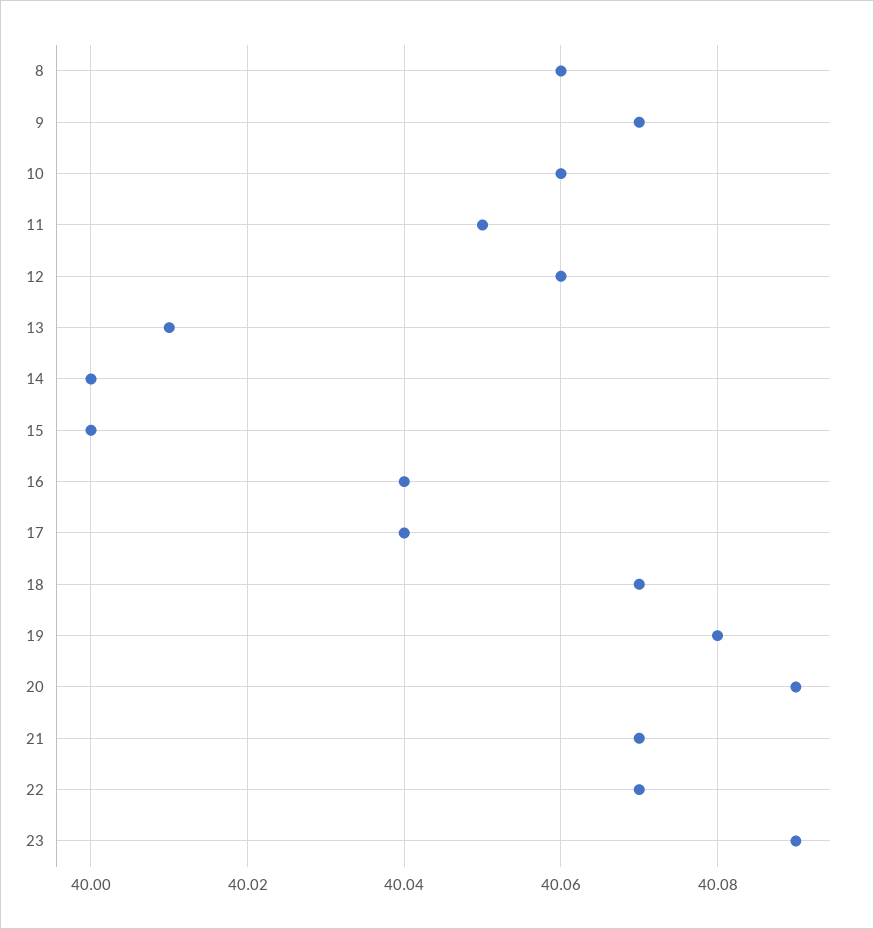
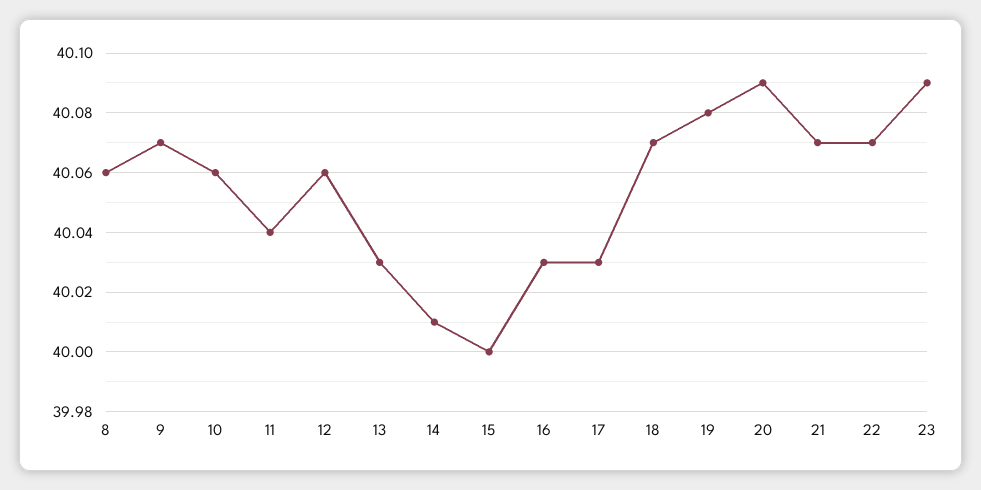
11: 40.05 -> 40.04
13: 40.01 -> 40.03
14: 40 -> 40.01
16: 40.04 -> 40.03
17: 40.04 -> 40.03

